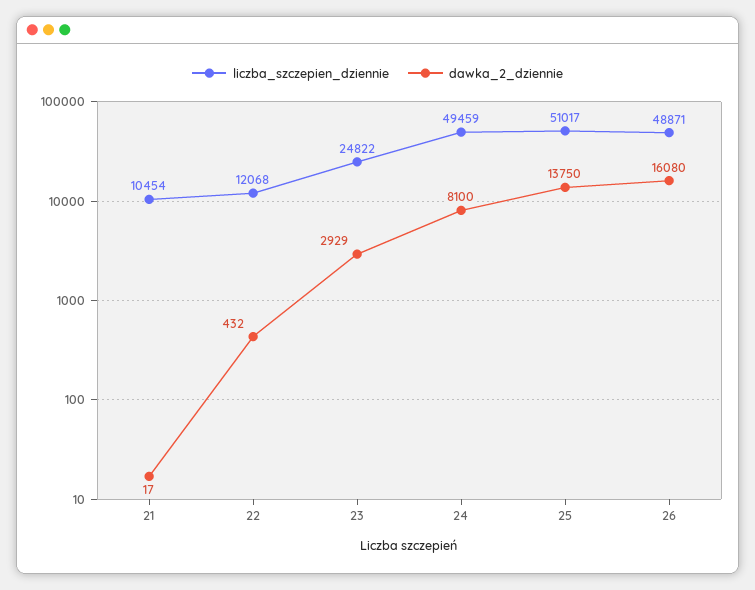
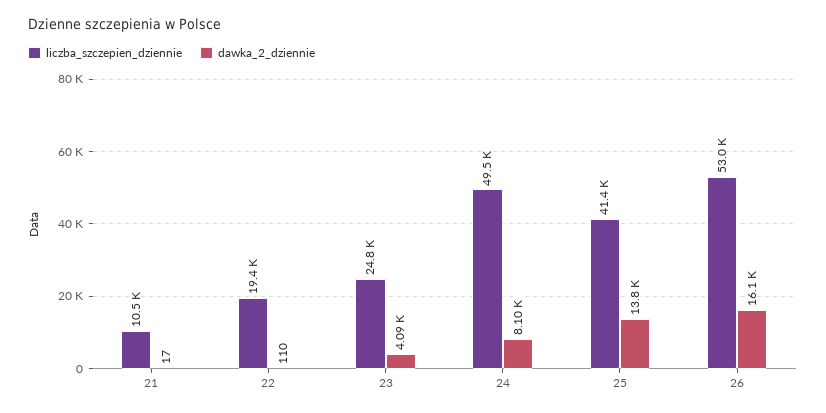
liczba_szczepien_dziennie, 22: 12068 -> 19400
dawka_2_dziennie, 22: 432 -> 110
dawka_2_dziennie, 23: 2929 -> 4090
liczba_szczepien_dziennie, 25: 51017 -> 41400
liczba_szczepien_dziennie, 26: 48871 -> 53000

